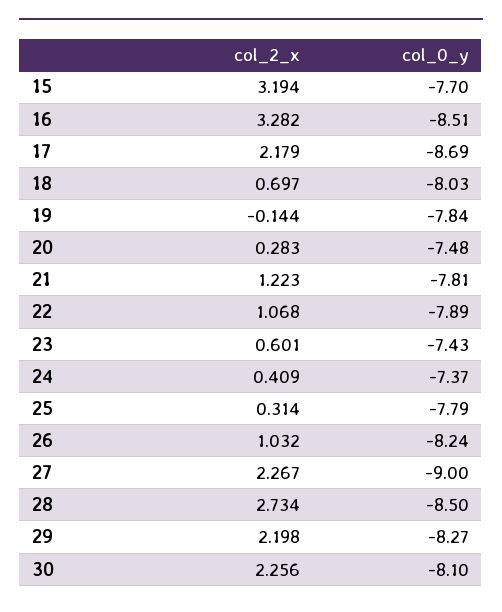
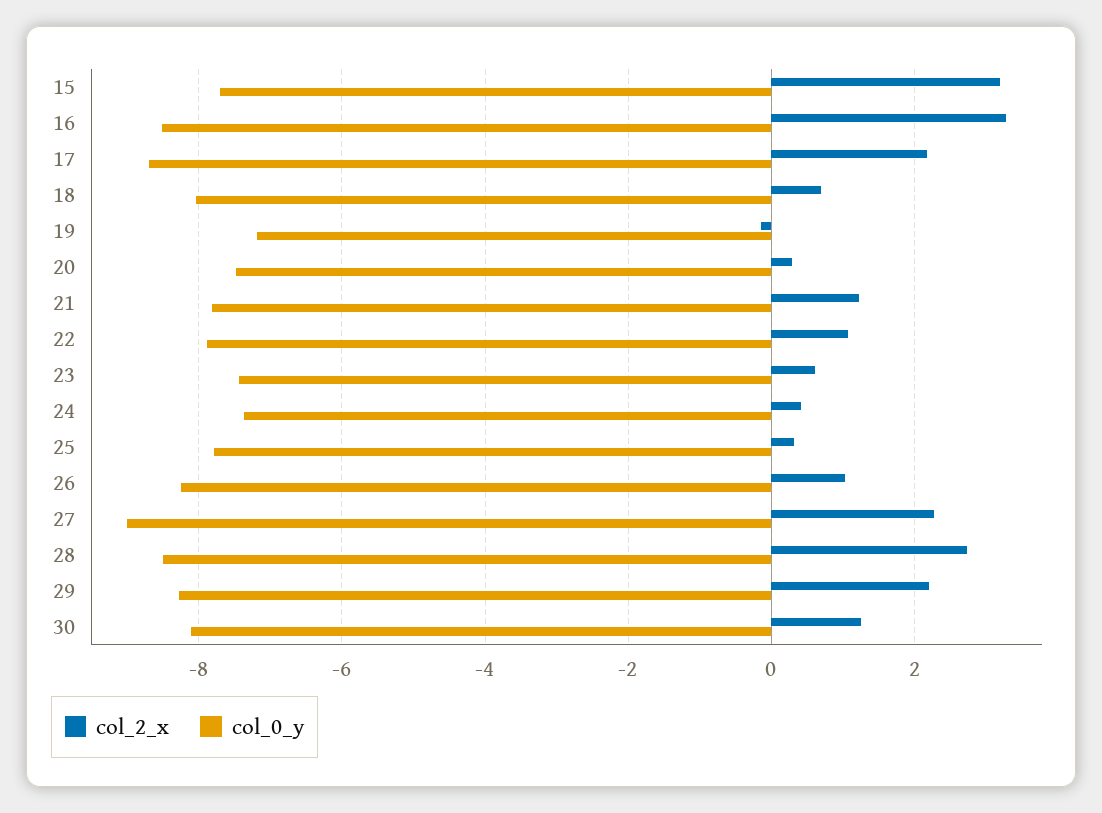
col_0_y, 19: -7.84 -> -7.2
col_2_x, 30: 2.256 -> 1.2

